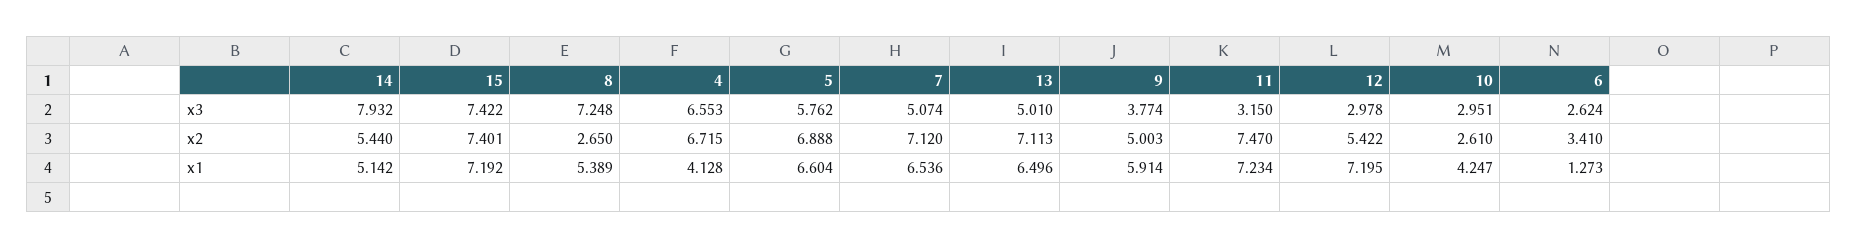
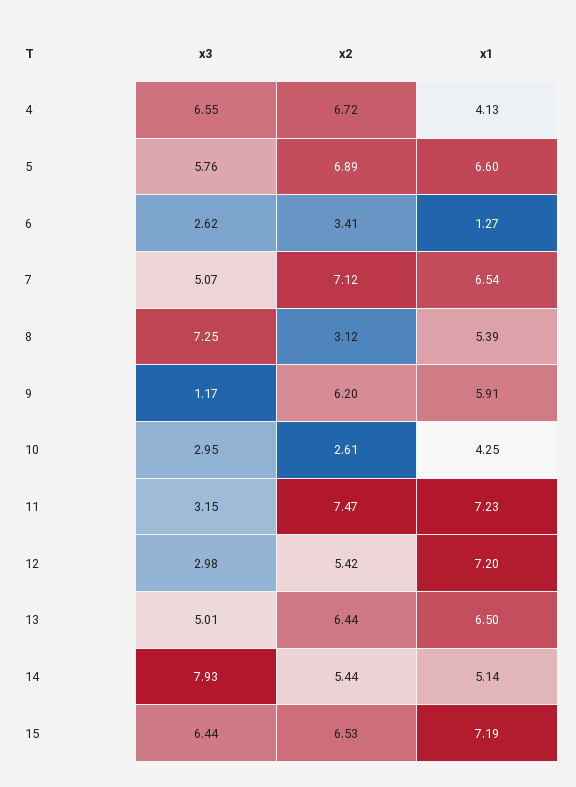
15, x3: 7.422 -> 6.44
9, x3: 3.774 -> 1.17
15, x2: 7.401 -> 6.53
8, x2: 2.65 -> 3.12
13, x2: 7.113 -> 6.44
9, x2: 5.003 -> 6.2

